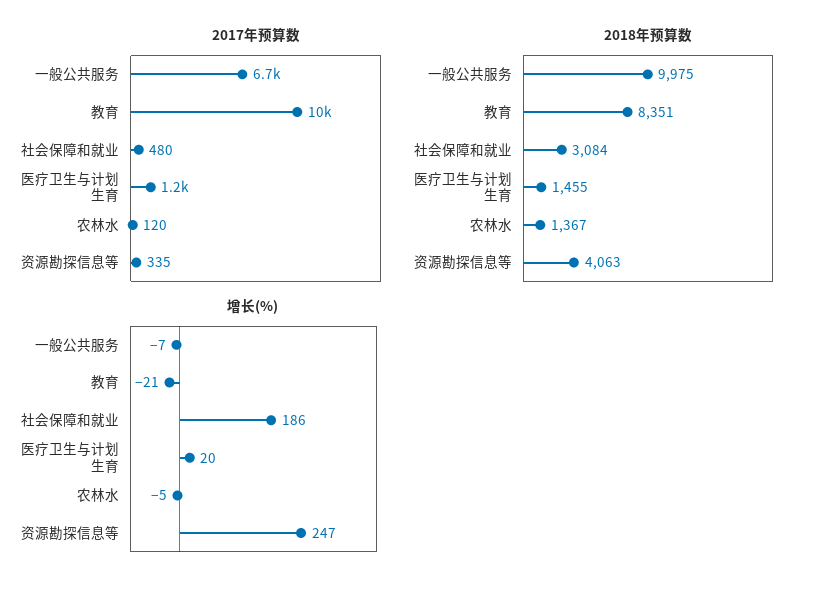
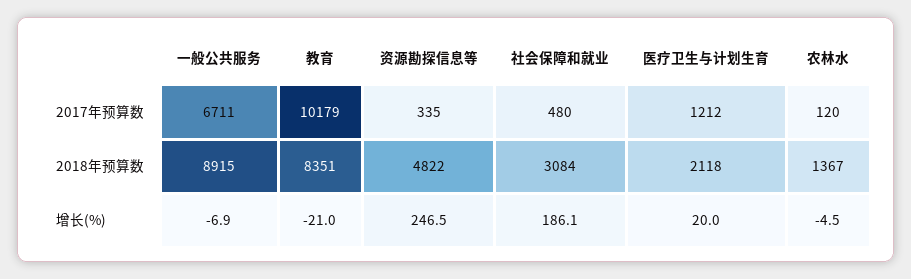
2018年预算数, 一般公共服务: 9975 -> 8915
2018年预算数, 医疗卫生与计划生育: 1455 -> 2118
2018年预算数, 资源勘探信息等: 4063 -> 4822

